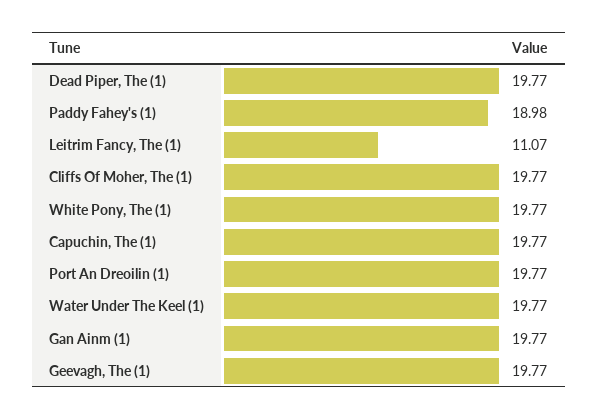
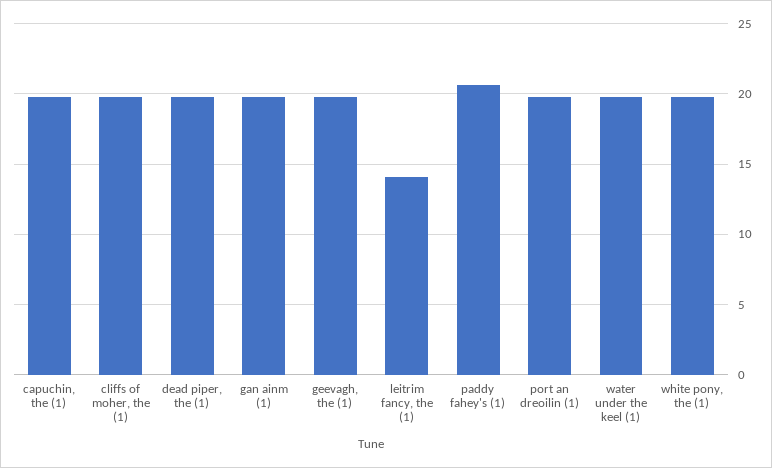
Paddy Fahey's (1): 18.98 -> 20.5
Leitrim Fancy, The (1): 11.07 -> 14

